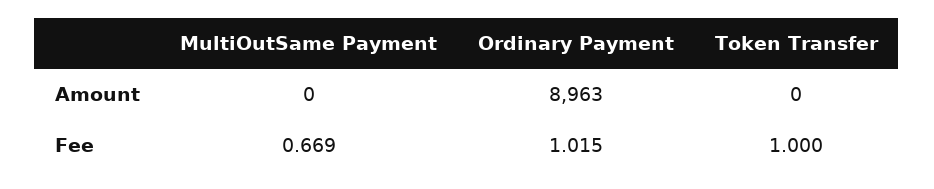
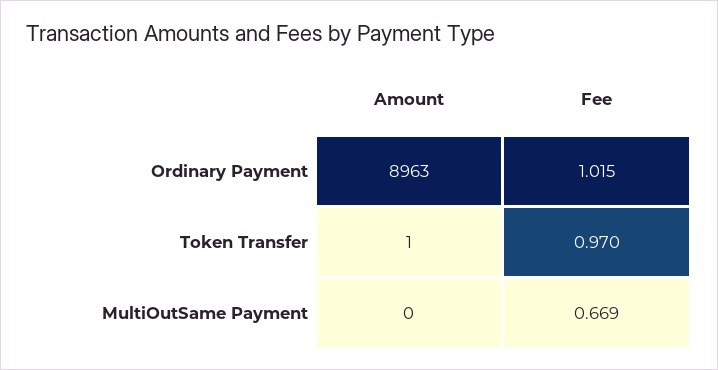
Token Transfer, Amount: 0 -> 1
Token Transfer, Fee: 1 -> 0.97

